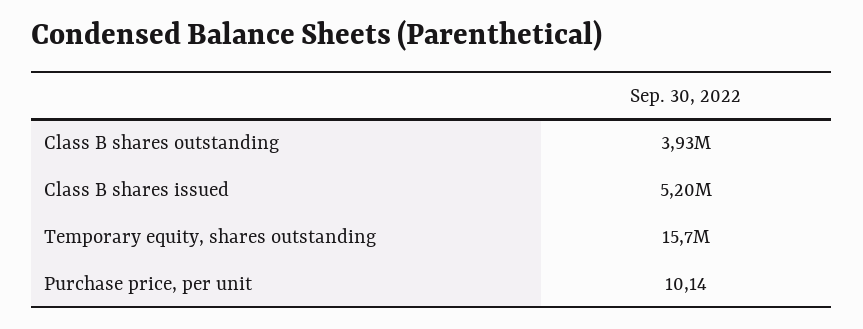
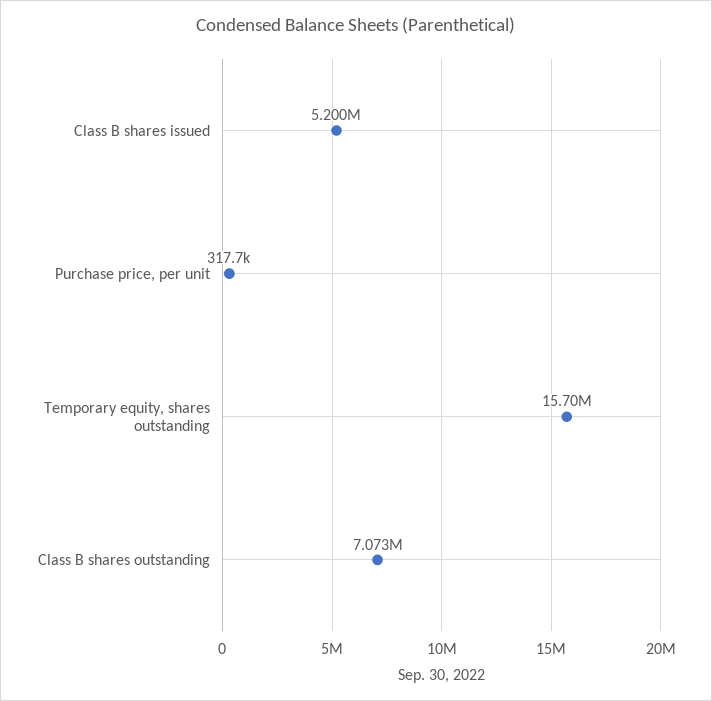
Class B shares outstanding: 3930000 -> 7073000
Purchase price, per unit: 10.14 -> 317700

